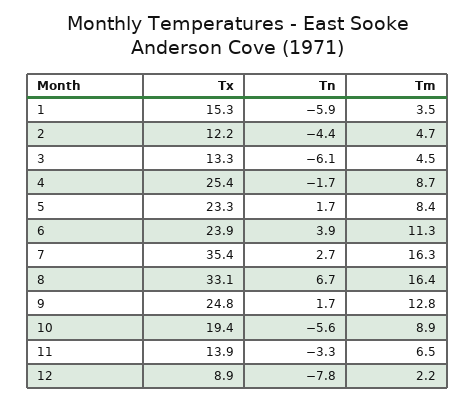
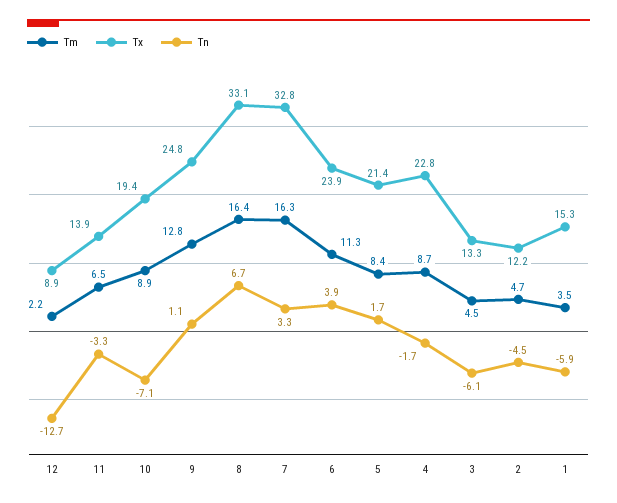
Tn, 2: -4.4 -> -4.5
Tx, 4: 25.4 -> 22.8
Tx, 5: 23.3 -> 21.4
Tx, 7: 35.4 -> 32.8
Tn, 7: 2.7 -> 3.3
Tn, 9: 1.7 -> 1.1
Tn, 10: -5.6 -> -7.1
Tn, 12: -7.8 -> -12.7

